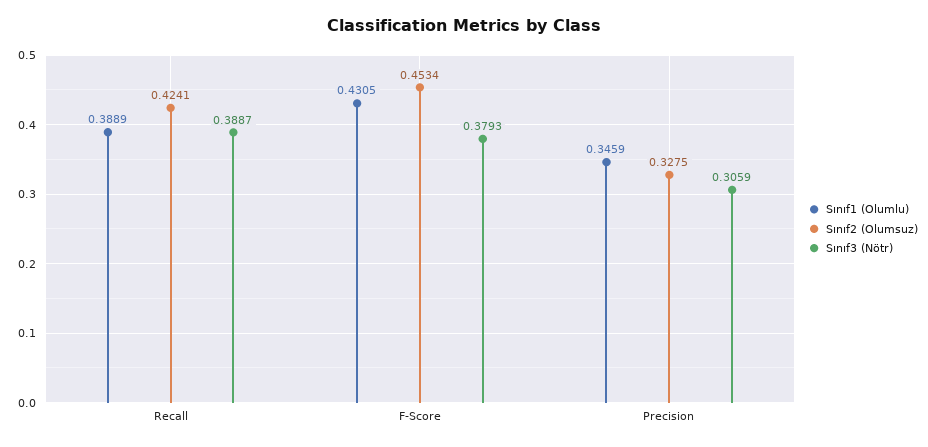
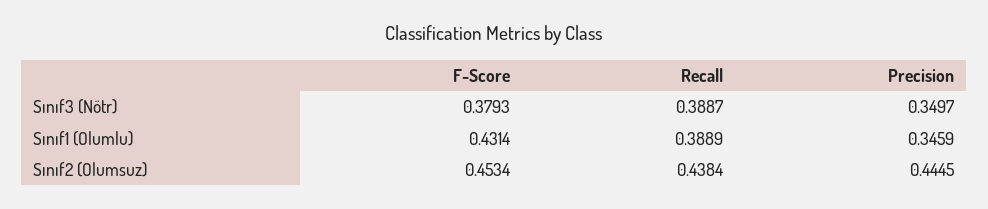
Sınıf2 (Olumsuz), Recall: 0.4241 -> 0.4384
Sınıf1 (Olumlu), F-Score: 0.4305 -> 0.4314
Sınıf2 (Olumsuz), Precision: 0.3275 -> 0.4445
Sınıf3 (Nötr), Precision: 0.3059 -> 0.3497

